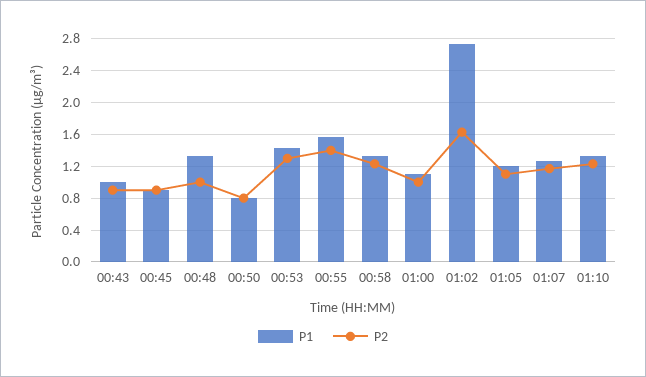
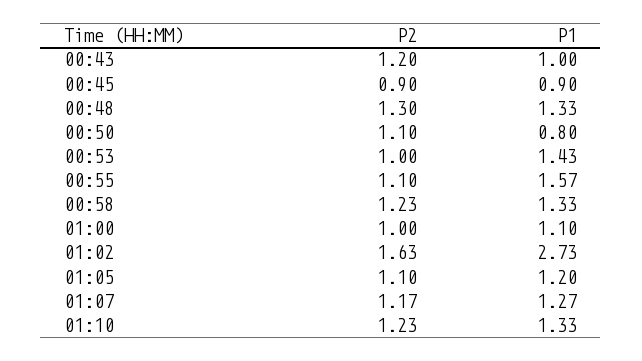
P2, 00:43: 0.9 -> 1.2
P2, 00:48: 1 -> 1.3
P2, 00:50: 0.8 -> 1.1
P2, 00:53: 1.3 -> 1
P2, 00:55: 1.4 -> 1.1

